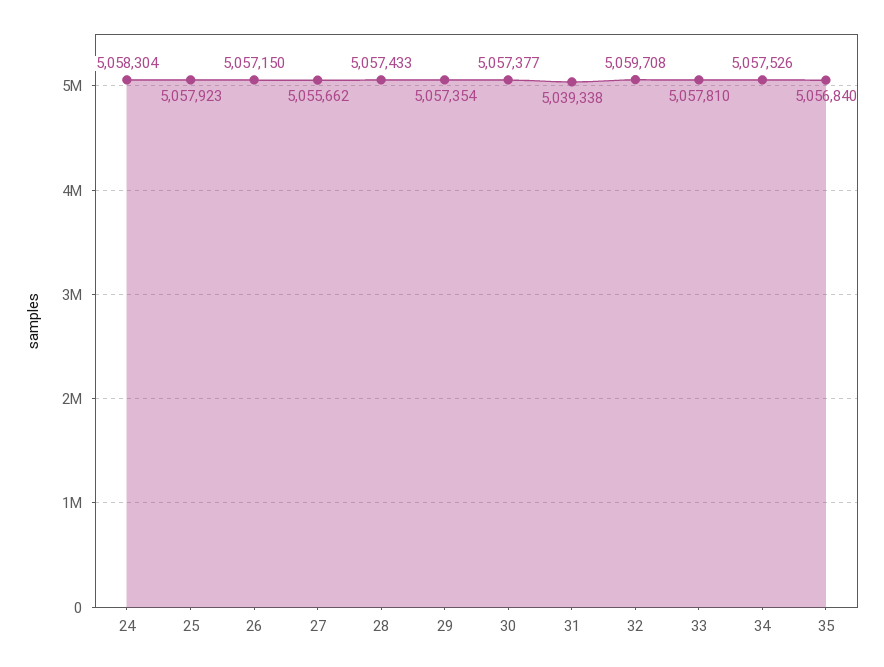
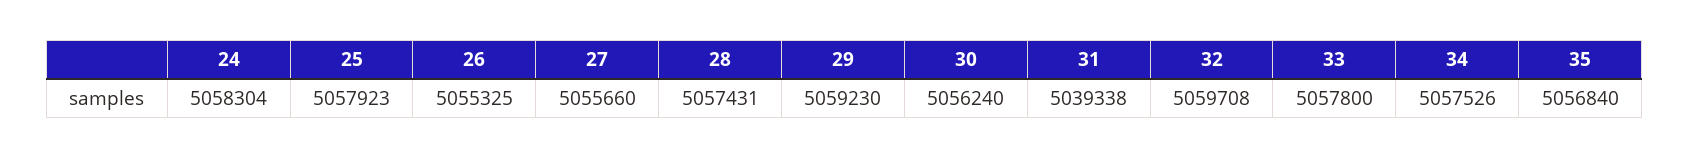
26: 5057150 -> 5055325
27: 5055662 -> 5055660
28: 5057433 -> 5057431
29: 5057354 -> 5059230
30: 5057377 -> 5056240
33: 5057810 -> 5057800

